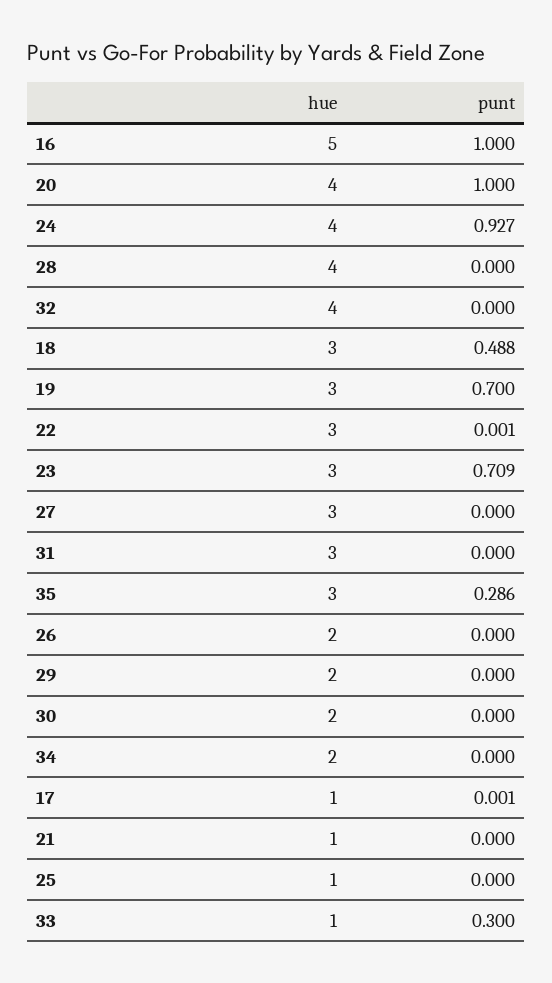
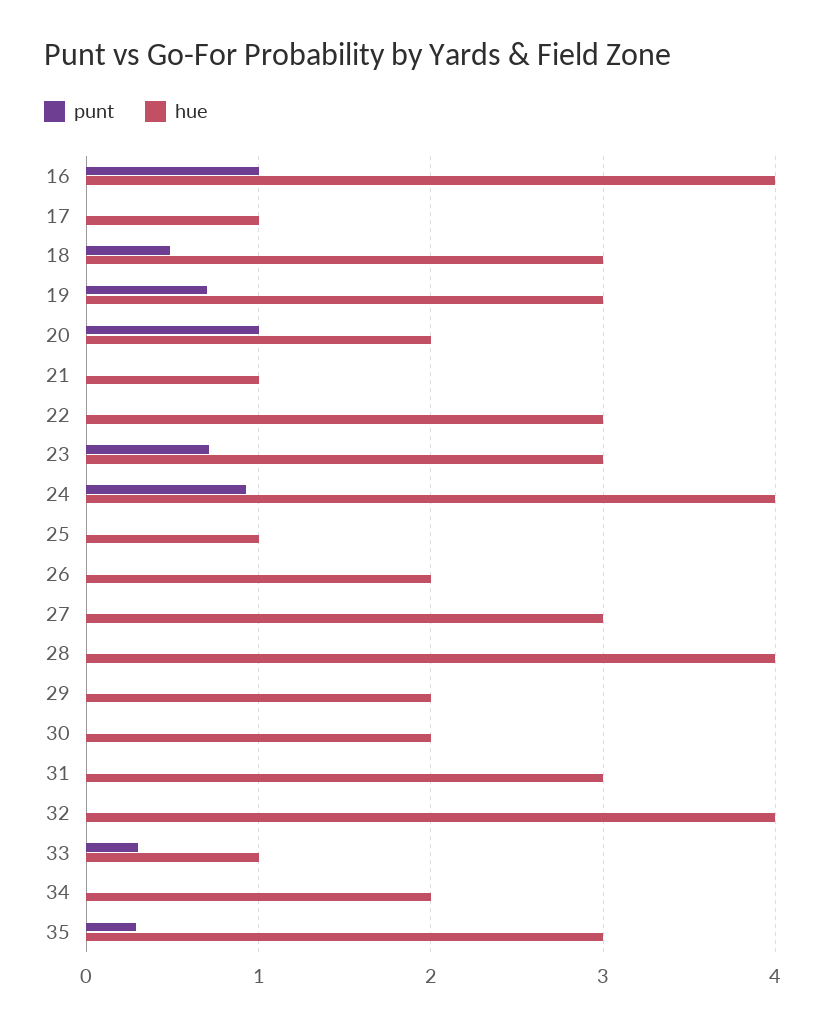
hue, 16: 5 -> 4
hue, 20: 4 -> 2

